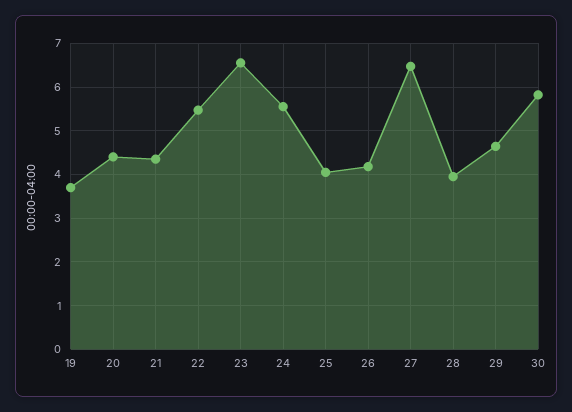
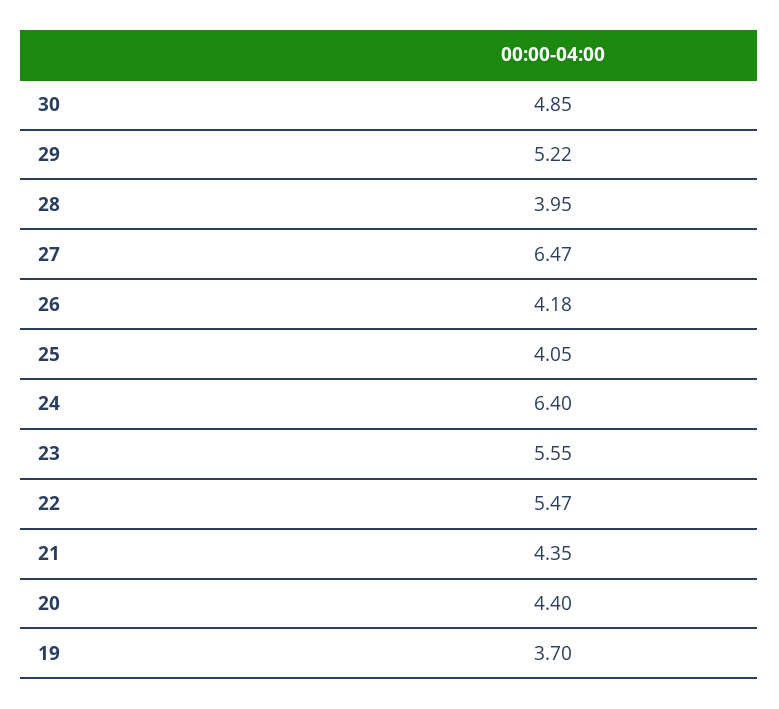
23: 6.6 -> 5.55
24: 5.6 -> 6.4
29: 4.6 -> 5.22
30: 5.8 -> 4.85

